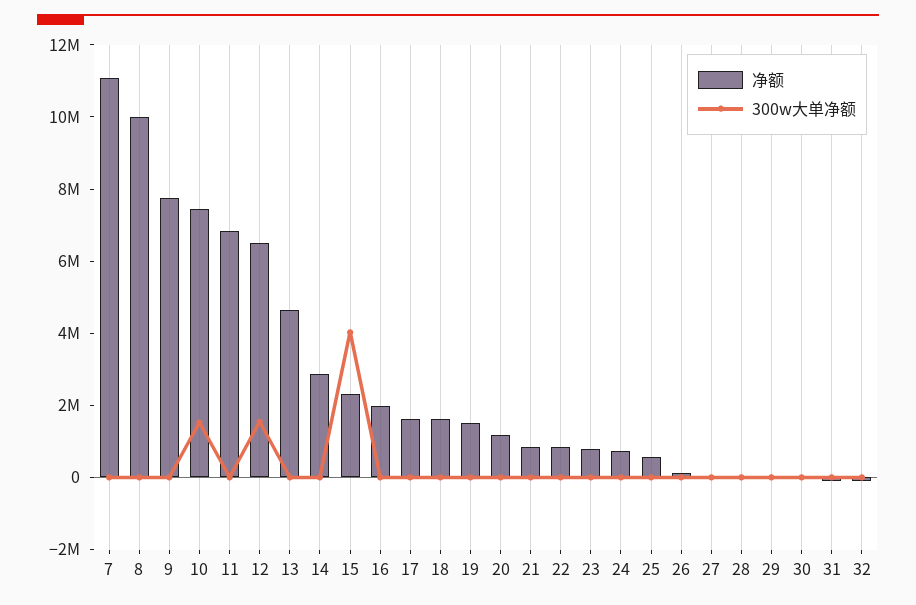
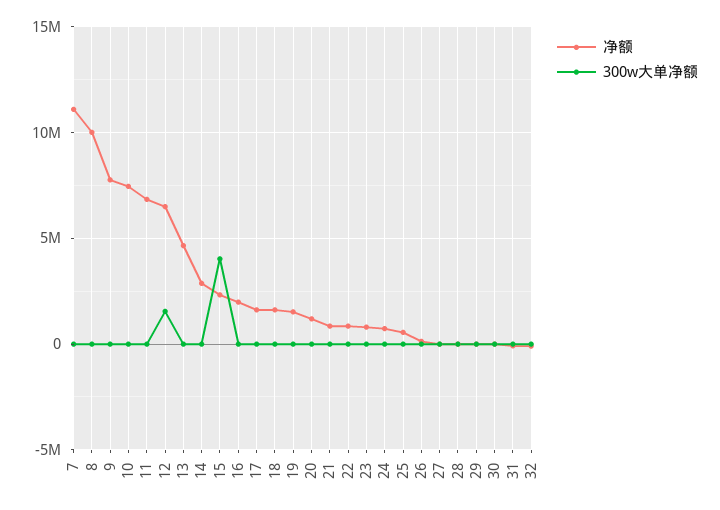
300w大单净额, 10: 1500000 -> 0

